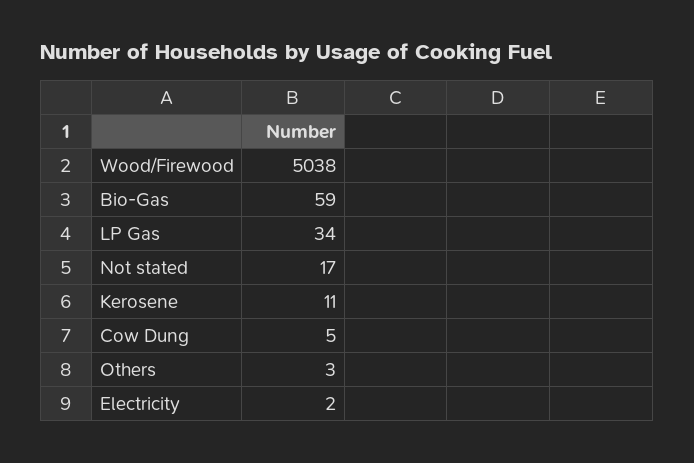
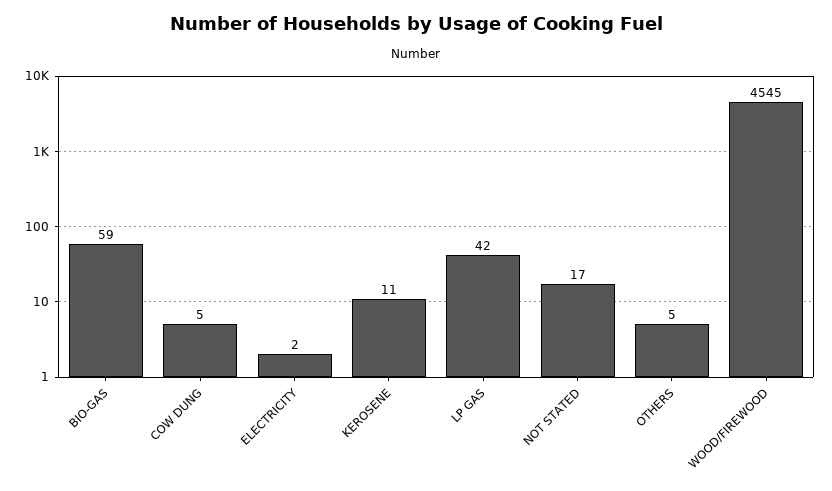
Wood/Firewood: 5038 -> 4545
LP Gas: 34 -> 42
Others: 3 -> 5

